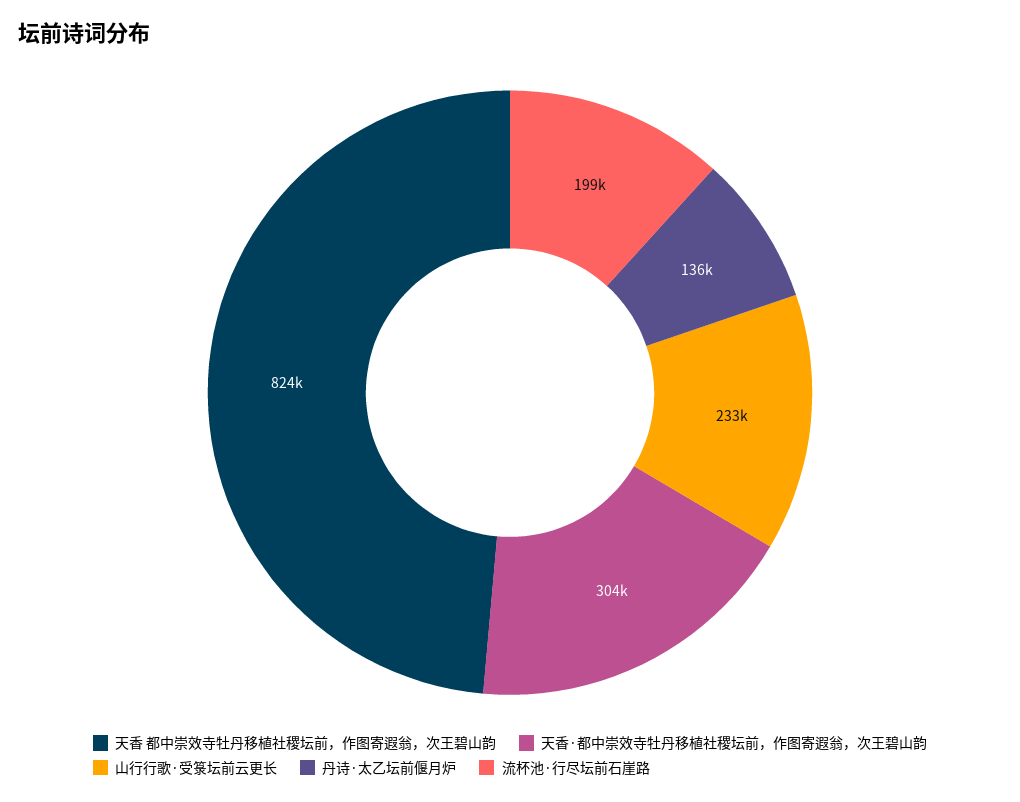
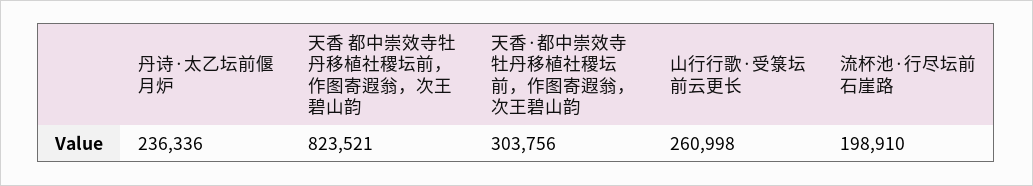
山行行歌·受箓坛前云更长: 233000 -> 260998
丹诗·太乙坛前偃月炉: 136000 -> 236336

